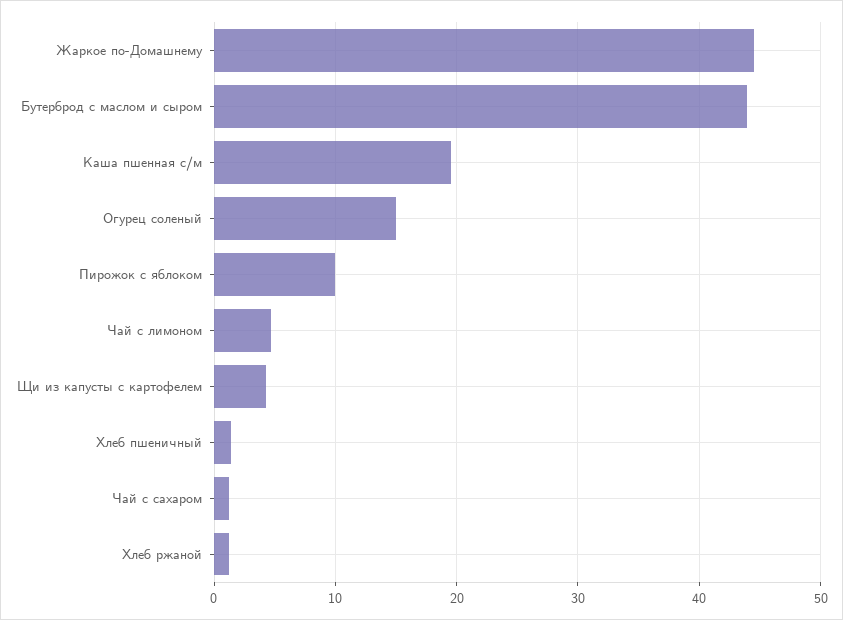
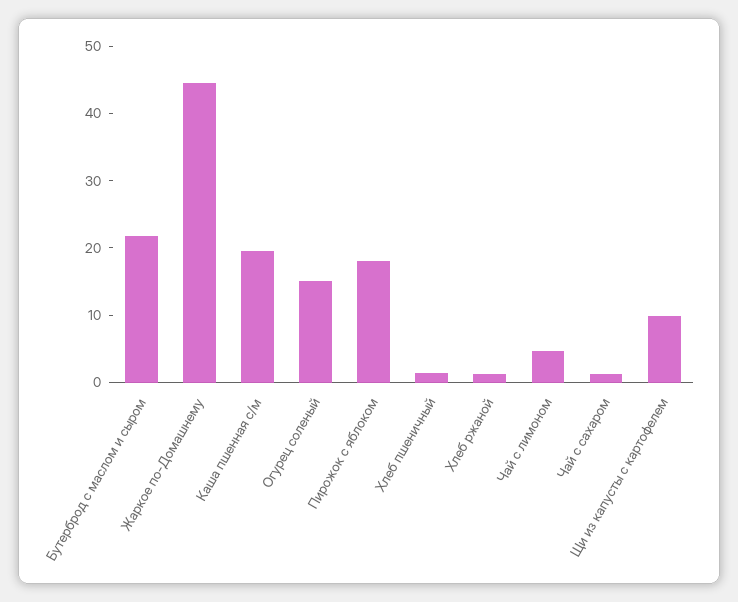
Бутерброд с маслом и сыром: 44 -> 22
Пирожок с яблоком: 10 -> 18
Щи из капусты с картофелем: 4 -> 10

